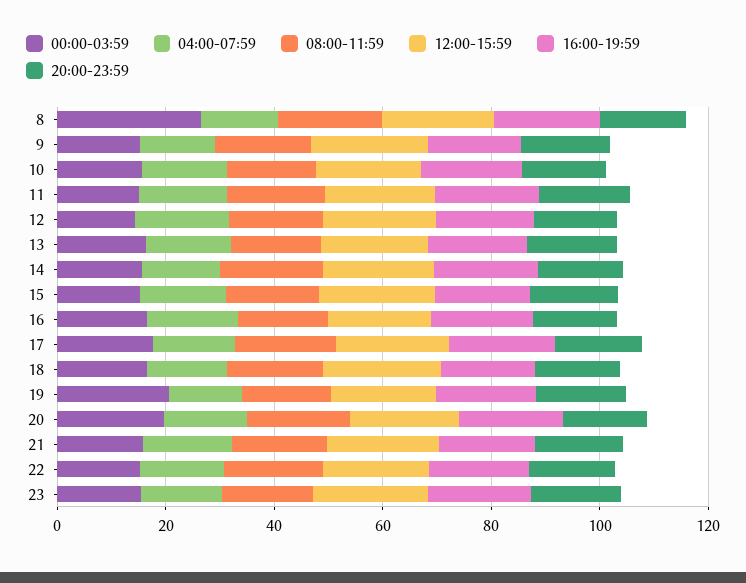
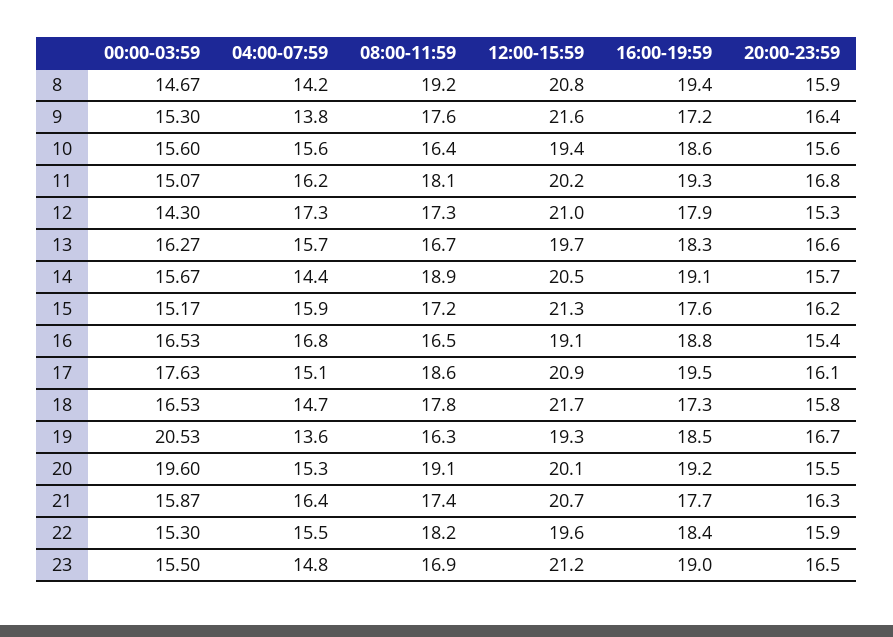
00:00-03:59, 8: 25 -> 14.67

